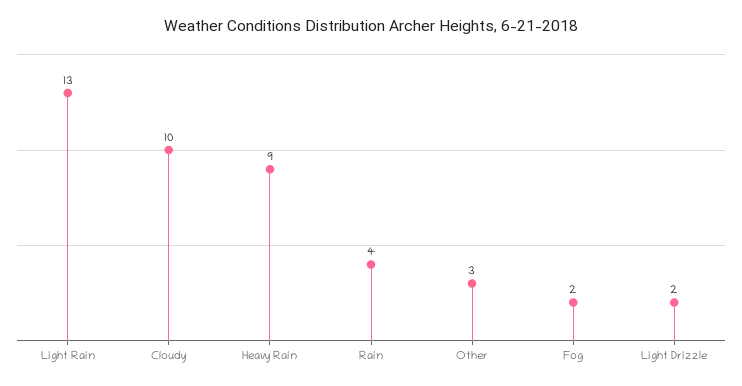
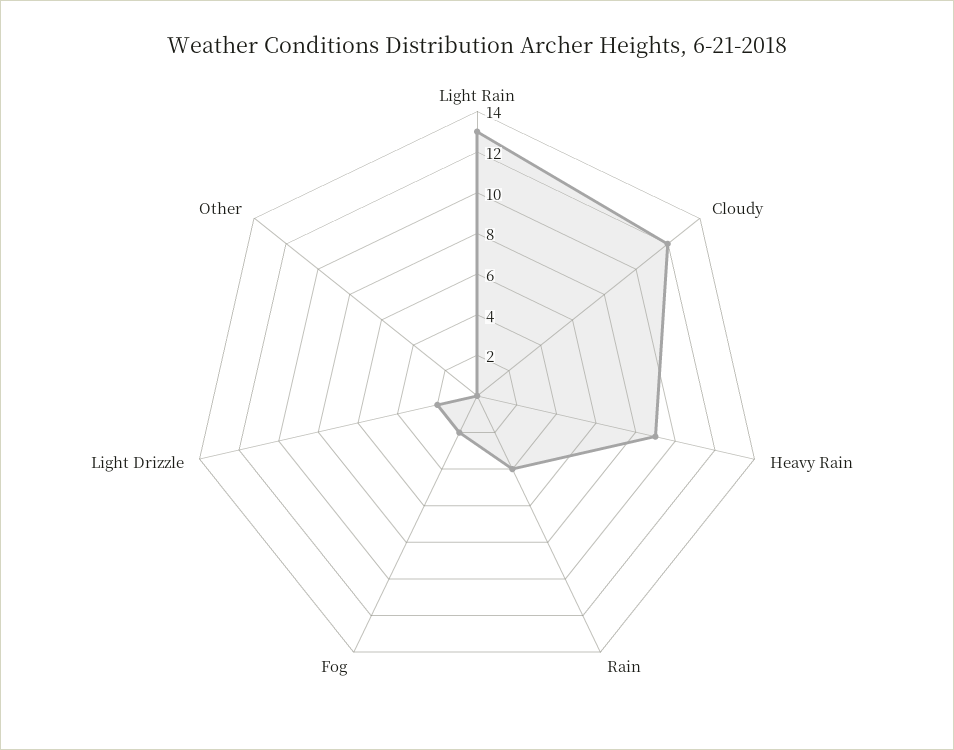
Cloudy: 10 -> 12
Other: 3 -> 0

